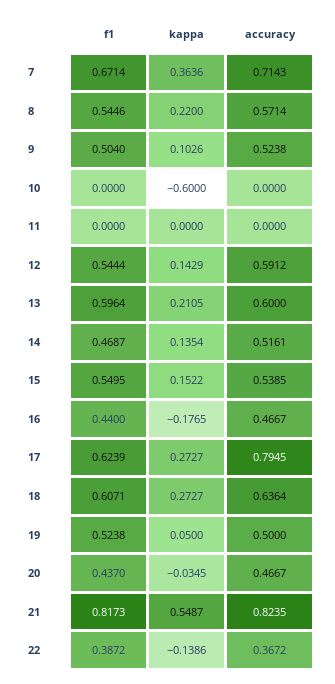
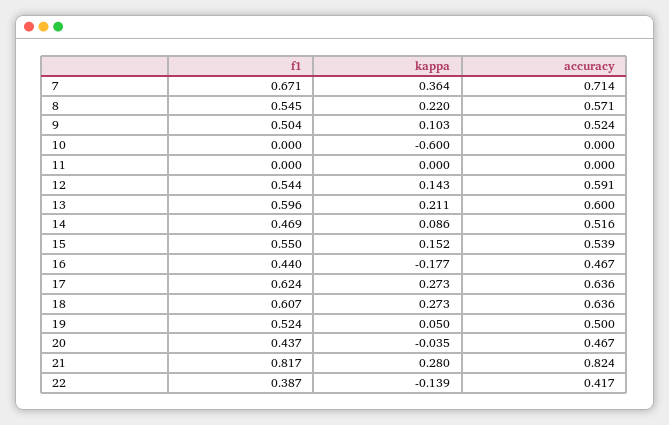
kappa, 14: 0.1354 -> 0.086
accuracy, 17: 0.7945 -> 0.636
kappa, 21: 0.5487 -> 0.28
accuracy, 22: 0.3672 -> 0.417

